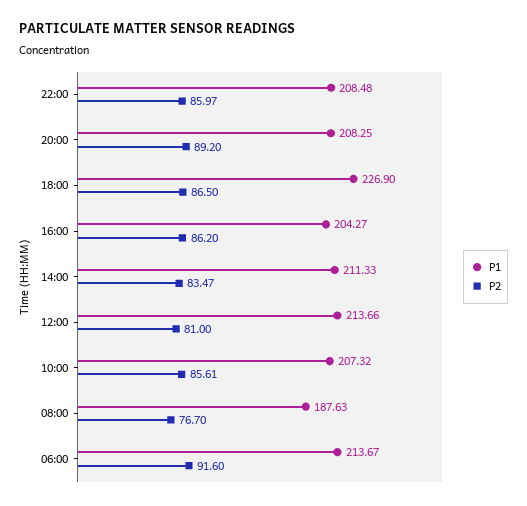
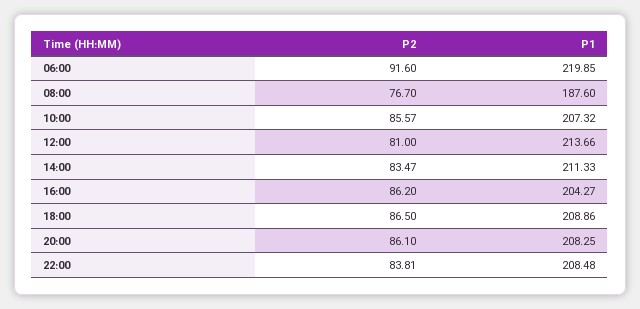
P2, 22:00: 85.97 -> 83.81
P2, 20:00: 89.2 -> 86.1
P1, 18:00: 226.9 -> 208.86
P2, 10:00: 85.61 -> 85.57
P1, 08:00: 187.63 -> 187.6
P1, 06:00: 213.67 -> 219.85

